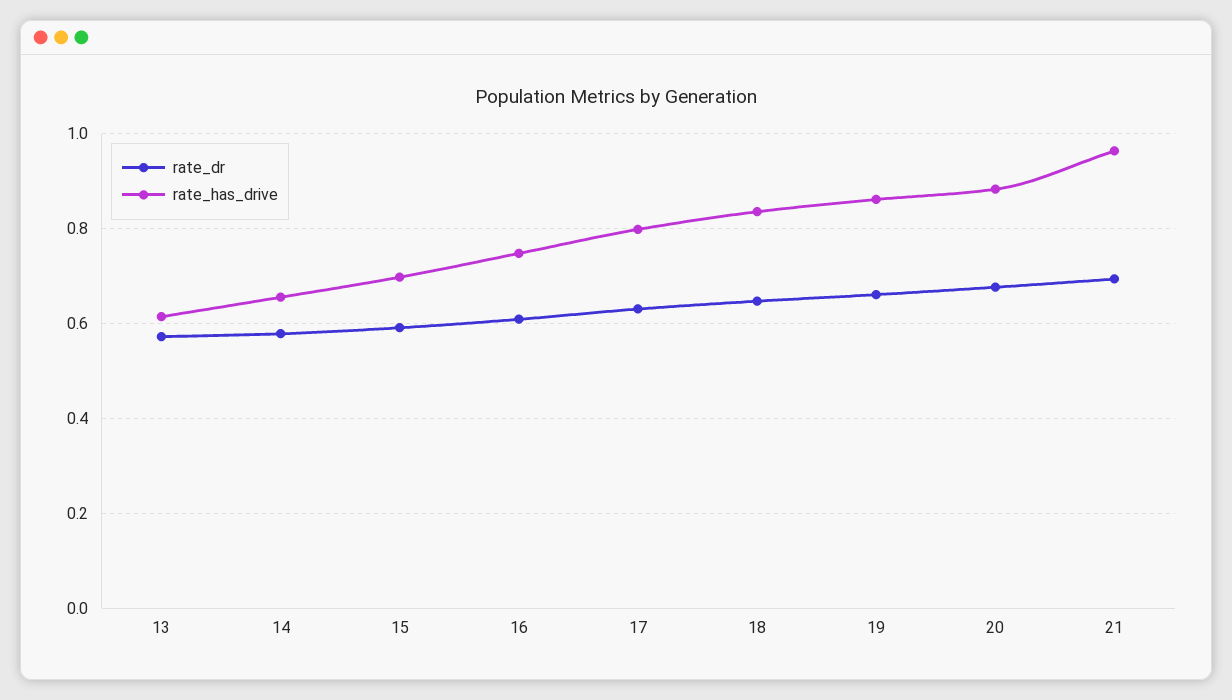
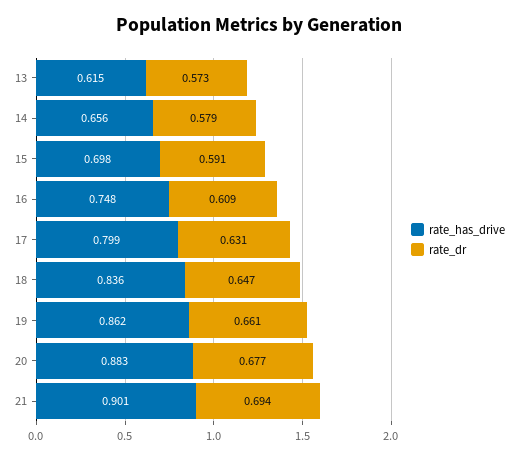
rate_has_drive, 21: 0.96 -> 0.901

